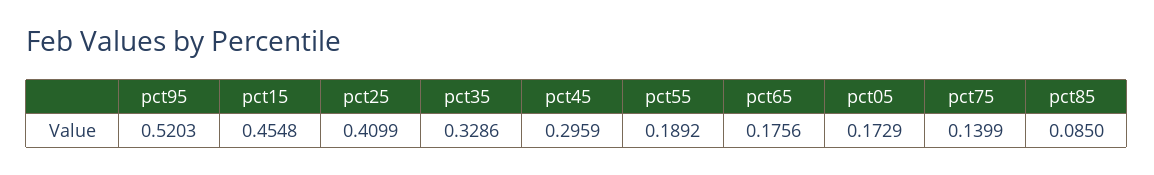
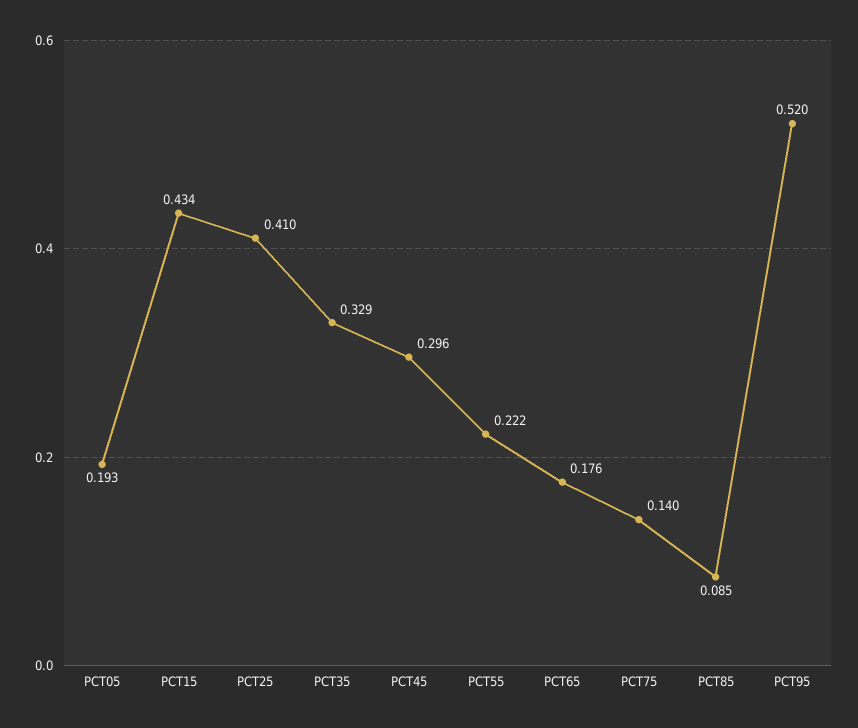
pct15: 0.4548 -> 0.434
pct55: 0.1892 -> 0.222
pct05: 0.1729 -> 0.193

